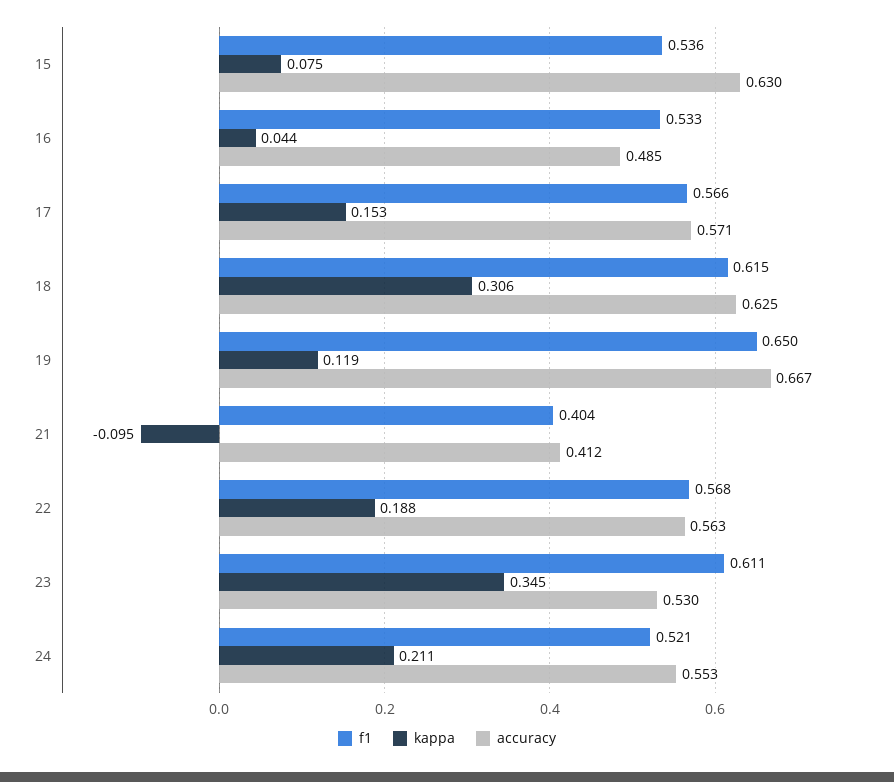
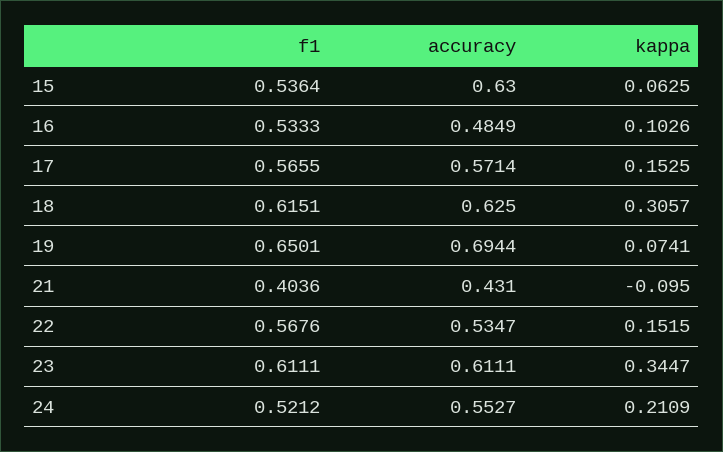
kappa, 15: 0.075 -> 0.0625
kappa, 16: 0.044 -> 0.1026
kappa, 19: 0.119 -> 0.0741
accuracy, 19: 0.667 -> 0.6944
accuracy, 21: 0.412 -> 0.431
kappa, 22: 0.188 -> 0.1515
accuracy, 22: 0.563 -> 0.5347
accuracy, 23: 0.53 -> 0.6111

